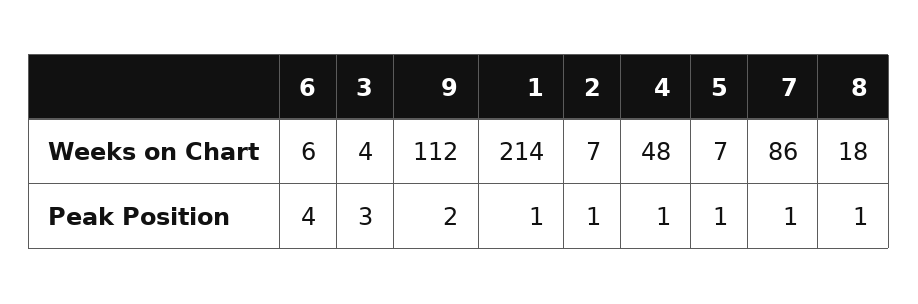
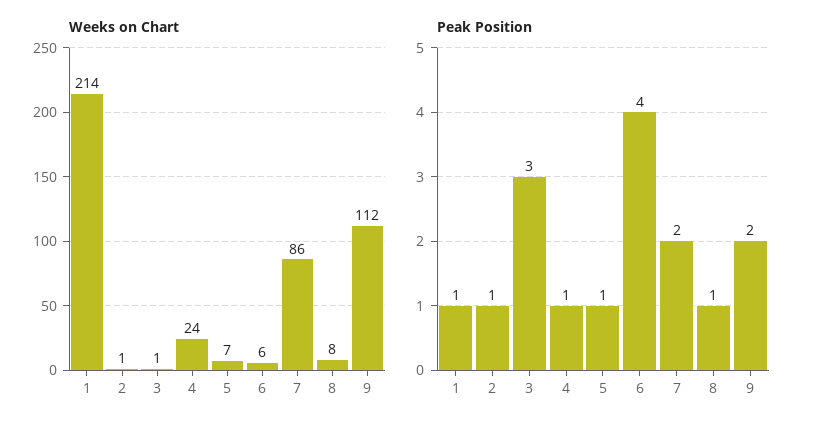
Weeks on Chart, 3: 4 -> 1
Weeks on Chart, 2: 7 -> 1
Weeks on Chart, 4: 48 -> 24
Weeks on Chart, 8: 18 -> 8
Peak Position, 7: 1 -> 2

